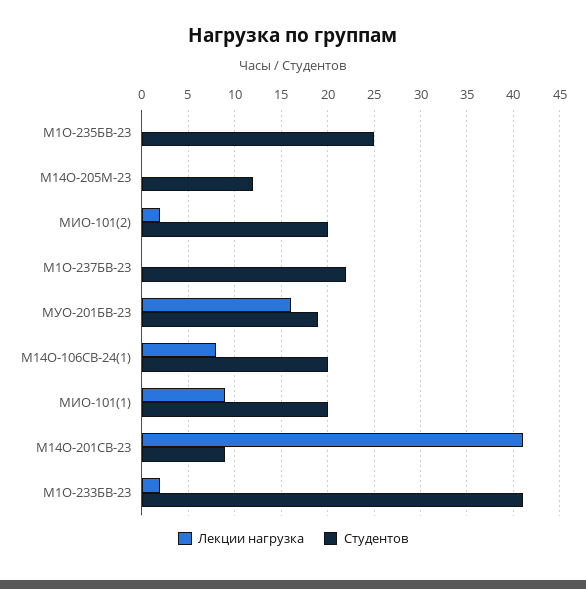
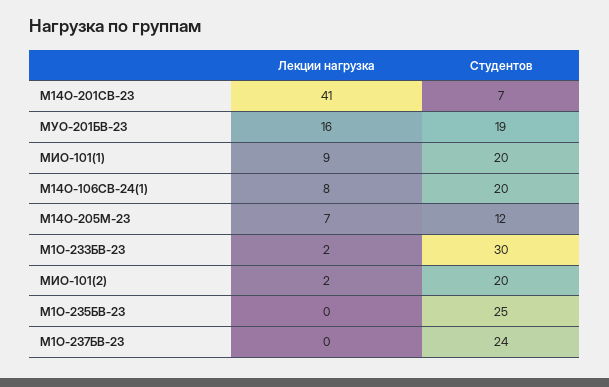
Лекции нагрузка, М14О-205М-23: 0 -> 7
Студентов, М1О-237БВ-23: 22 -> 24
Студентов, М14О-201СВ-23: 9 -> 7
Студентов, М1О-233БВ-23: 41 -> 30

